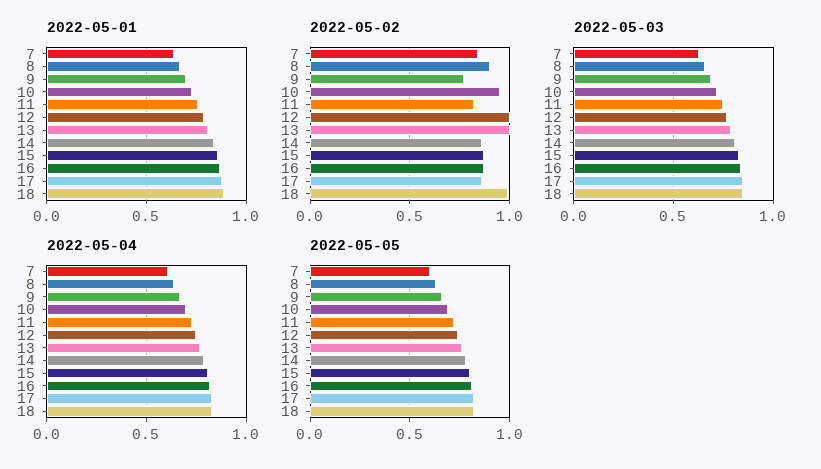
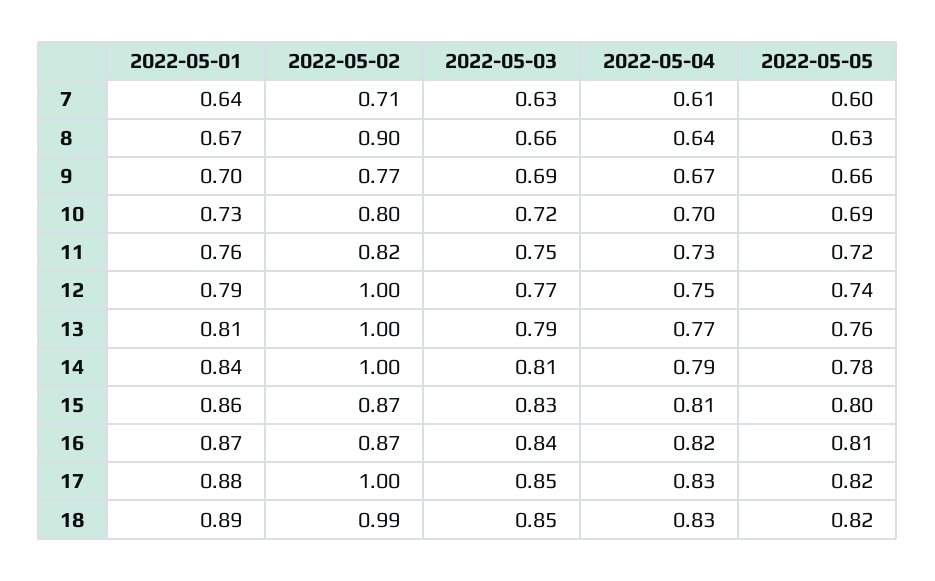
2022-05-02, 7: 0.85 -> 0.71
2022-05-02, 10: 0.95 -> 0.8
2022-05-02, 14: 0.85 -> 1
2022-05-02, 17: 0.85 -> 1

